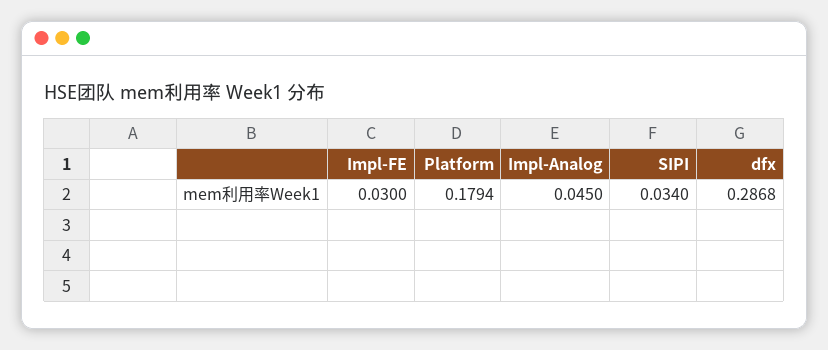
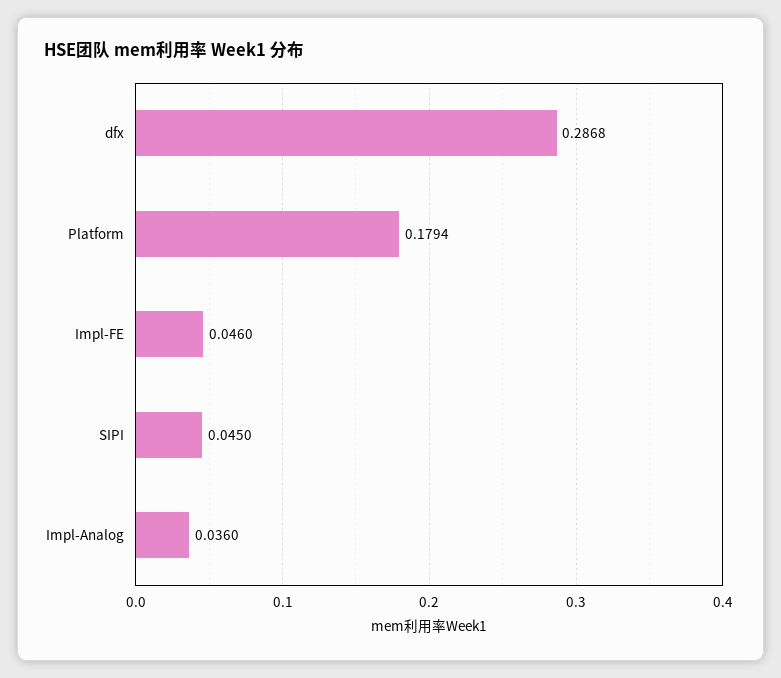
Impl-FE: 0.03 -> 0.046
Impl-Analog: 0.045 -> 0.036
SIPI: 0.034 -> 0.045

